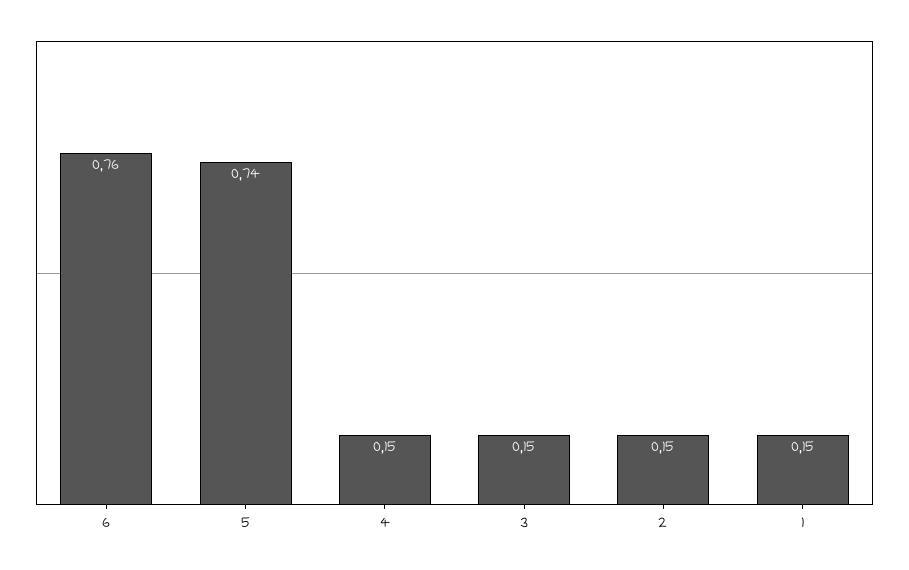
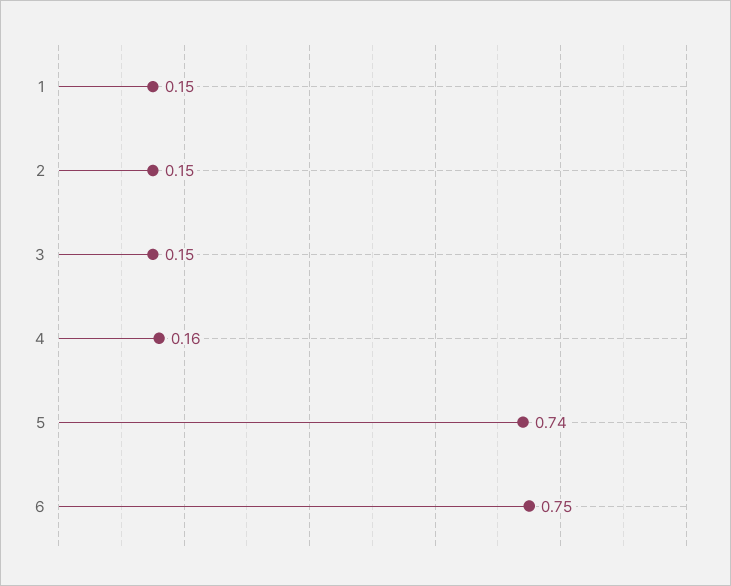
6: 0.76 -> 0.75
4: 0.15 -> 0.16

